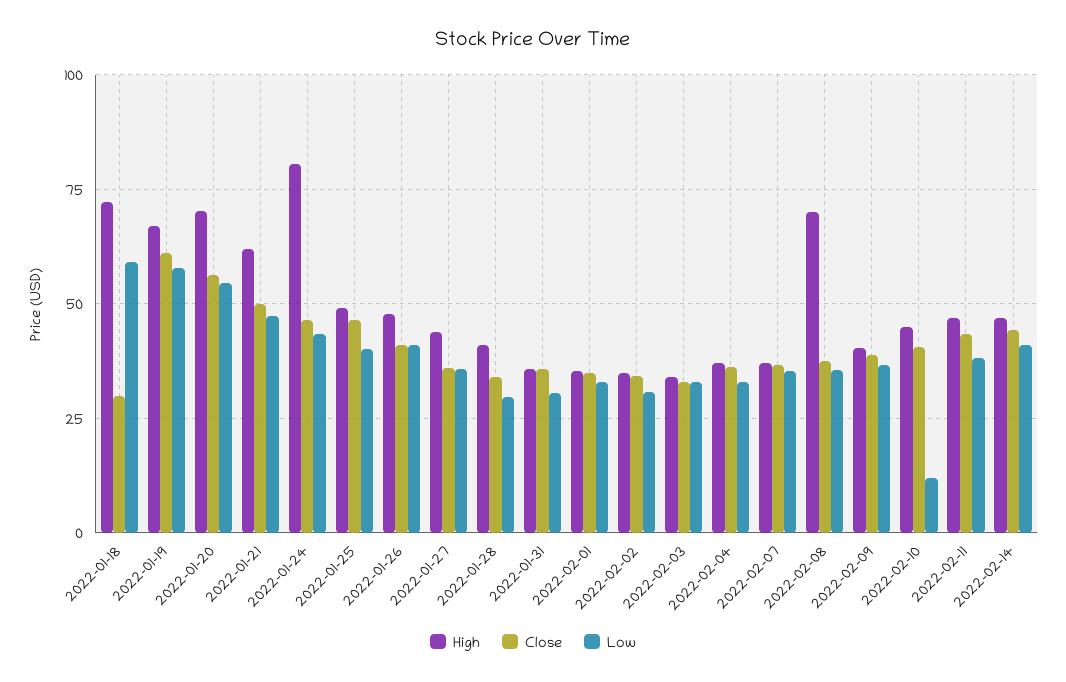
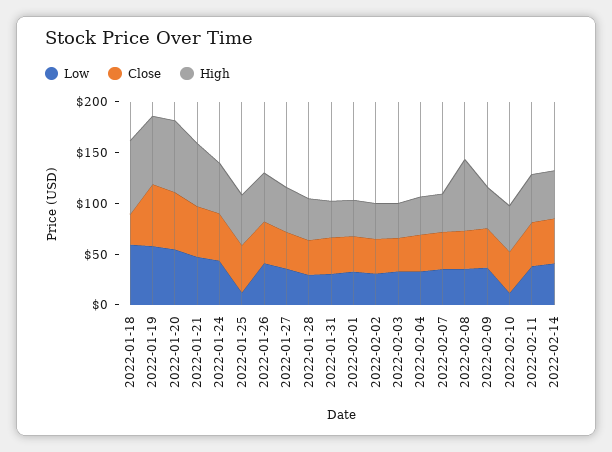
High, 2022-01-24: 80 -> 50
Low, 2022-01-25: 40 -> 10

